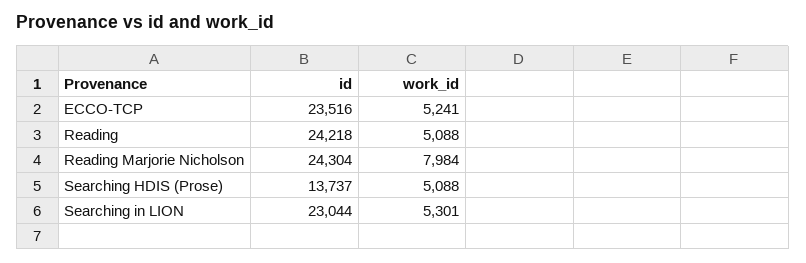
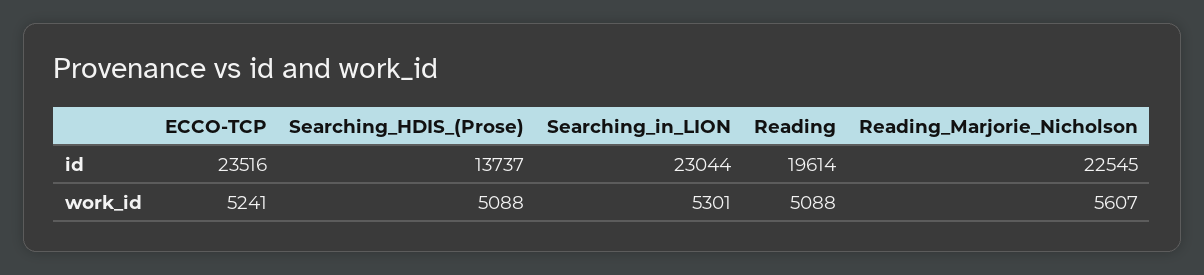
id, Reading: 24218 -> 19614
id, Reading Marjorie Nicholson: 24304 -> 22545
work_id, Reading Marjorie Nicholson: 7984 -> 5607

